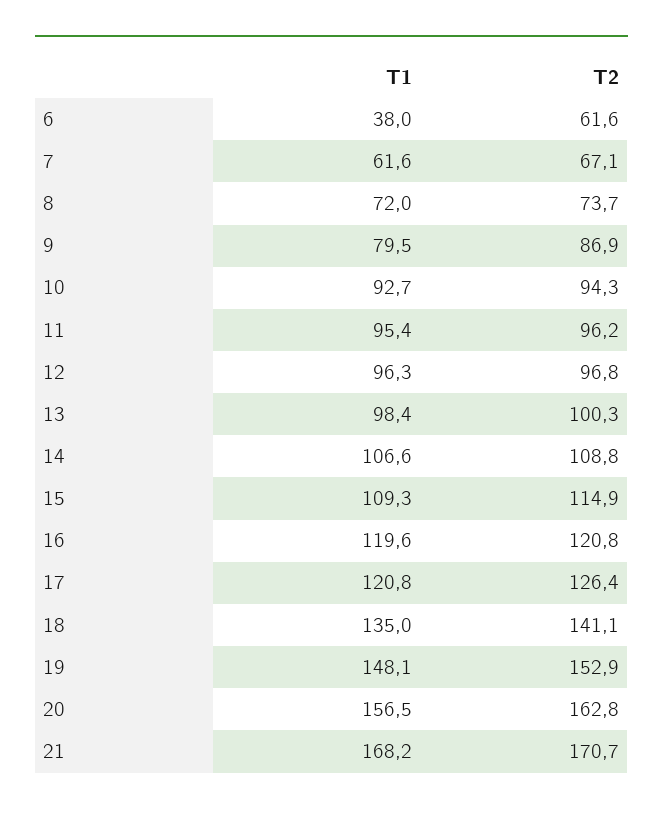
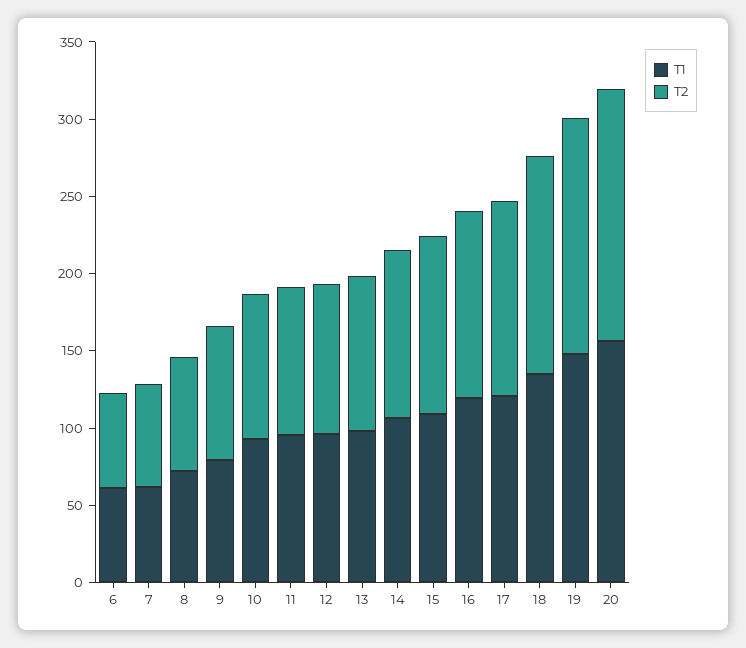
T1, 6: 38 -> 60
T1, 21: 168.2 -> none
T2, 21: 170.7 -> none

